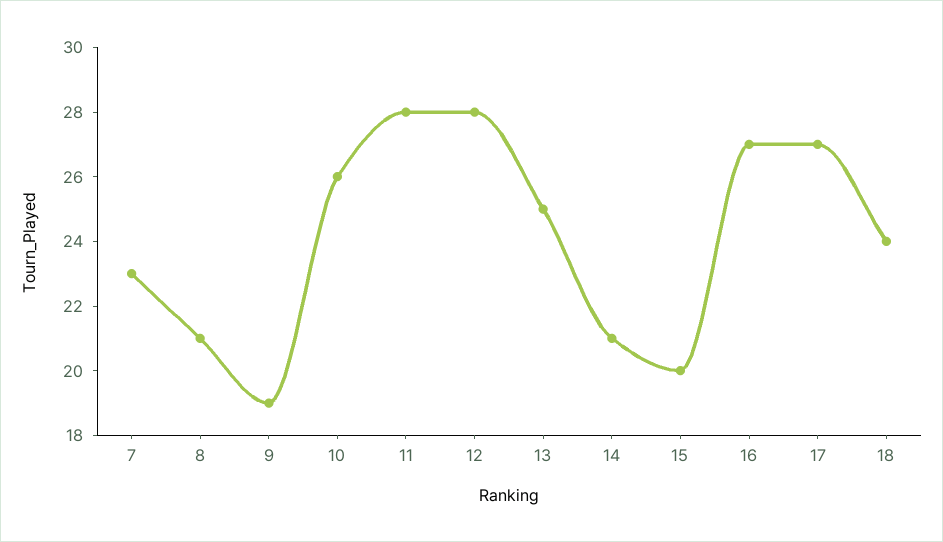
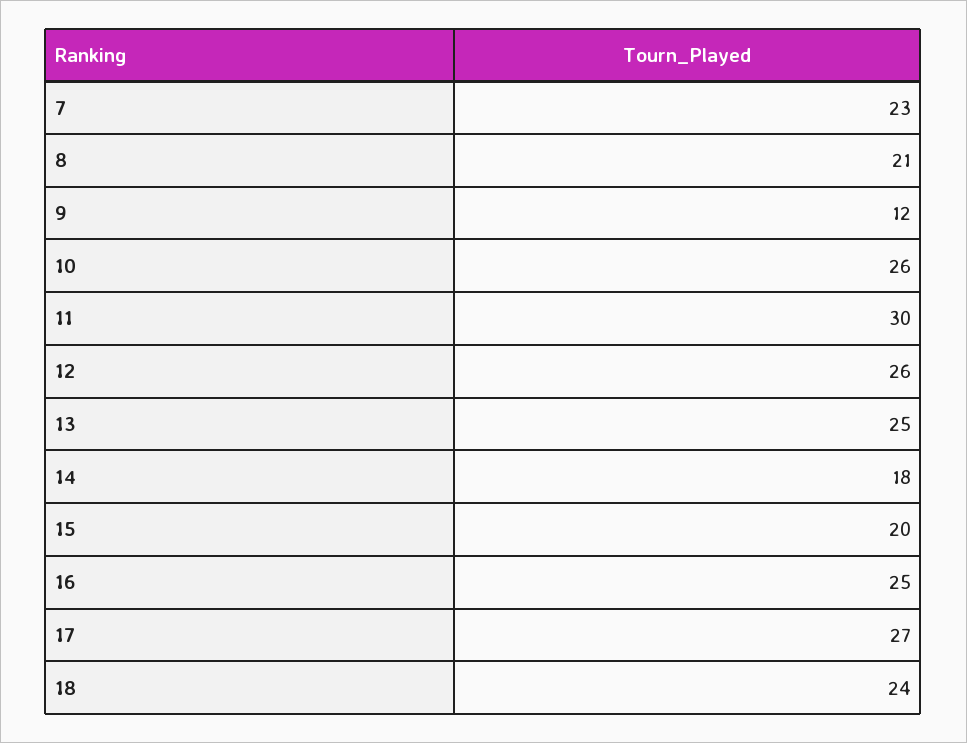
9: 19 -> 12
11: 28 -> 30
12: 28 -> 26
14: 21 -> 18
16: 27 -> 25

